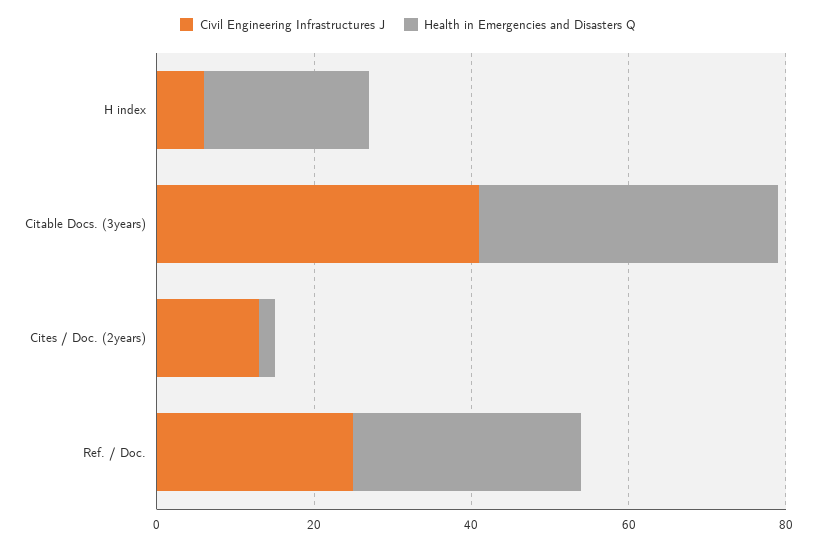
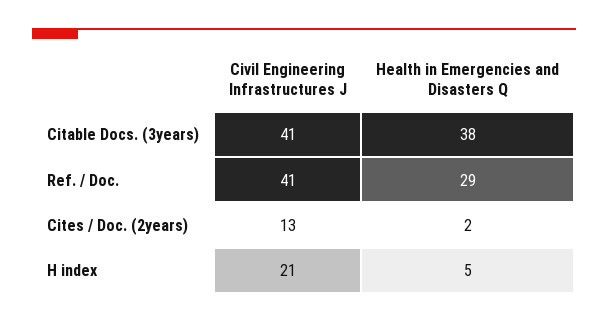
Civil Engineering Infrastructures J, H index: 5 -> 21
Health in Emergencies and Disasters Q, H index: 20 -> 5
Civil Engineering Infrastructures J, Ref. / Doc.: 25 -> 41

